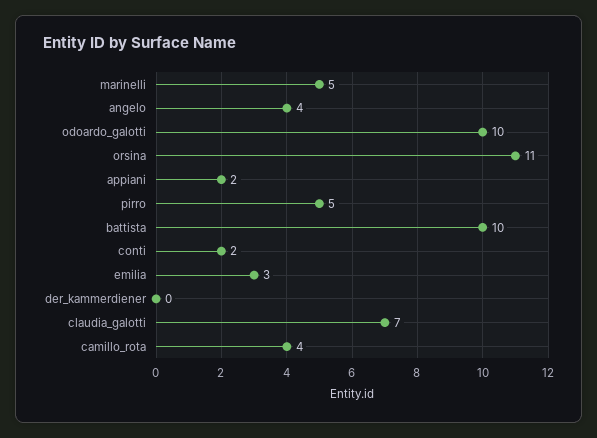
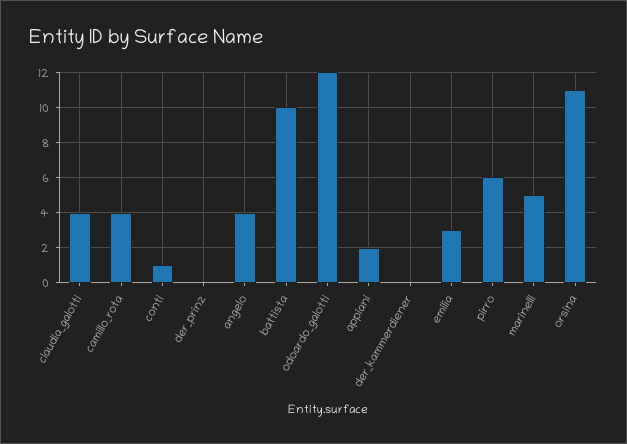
odoardo_galotti: 10 -> 12
pirro: 5 -> 6
conti: 2 -> 1
claudia_galotti: 7 -> 4
der_prinz: none -> 0

